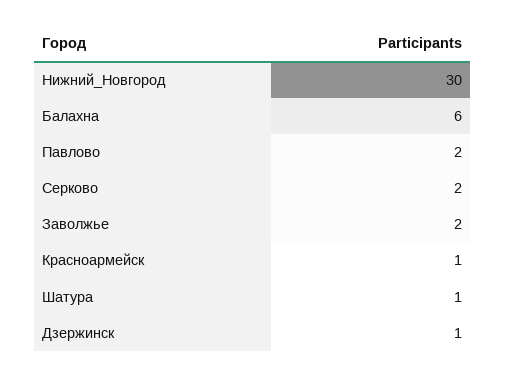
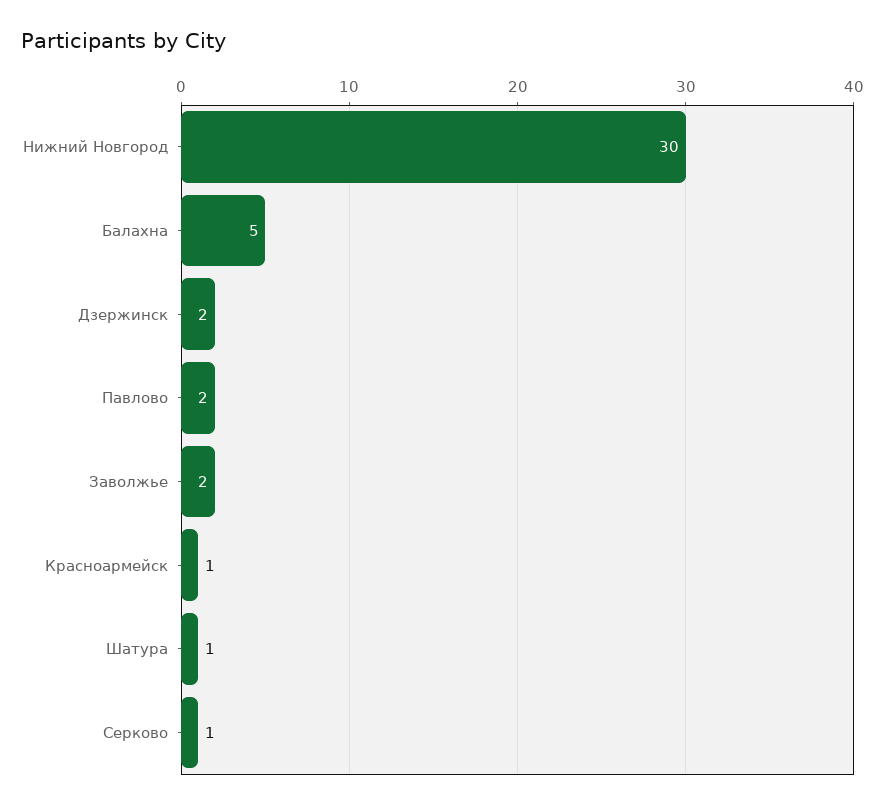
Балахна: 6 -> 5
Серково: 2 -> 1
Дзержинск: 1 -> 2

